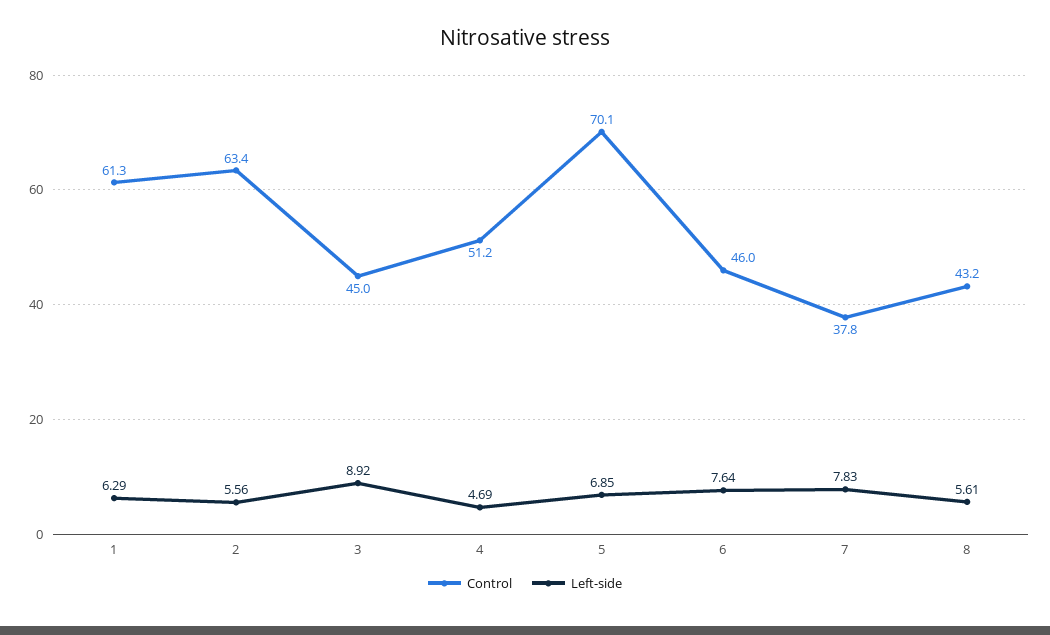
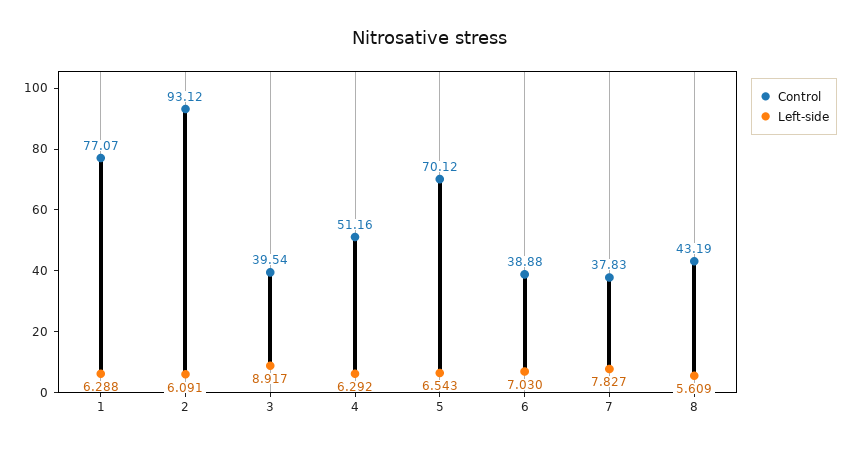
Control, 1: 61.3 -> 77.07
Control, 2: 63.4 -> 93.12
Left-side, 2: 5.56 -> 6.091
Control, 3: 45 -> 39.54
Left-side, 4: 4.69 -> 6.292
Left-side, 5: 6.85 -> 6.543
Control, 6: 46 -> 38.88
Left-side, 6: 7.64 -> 7.03

